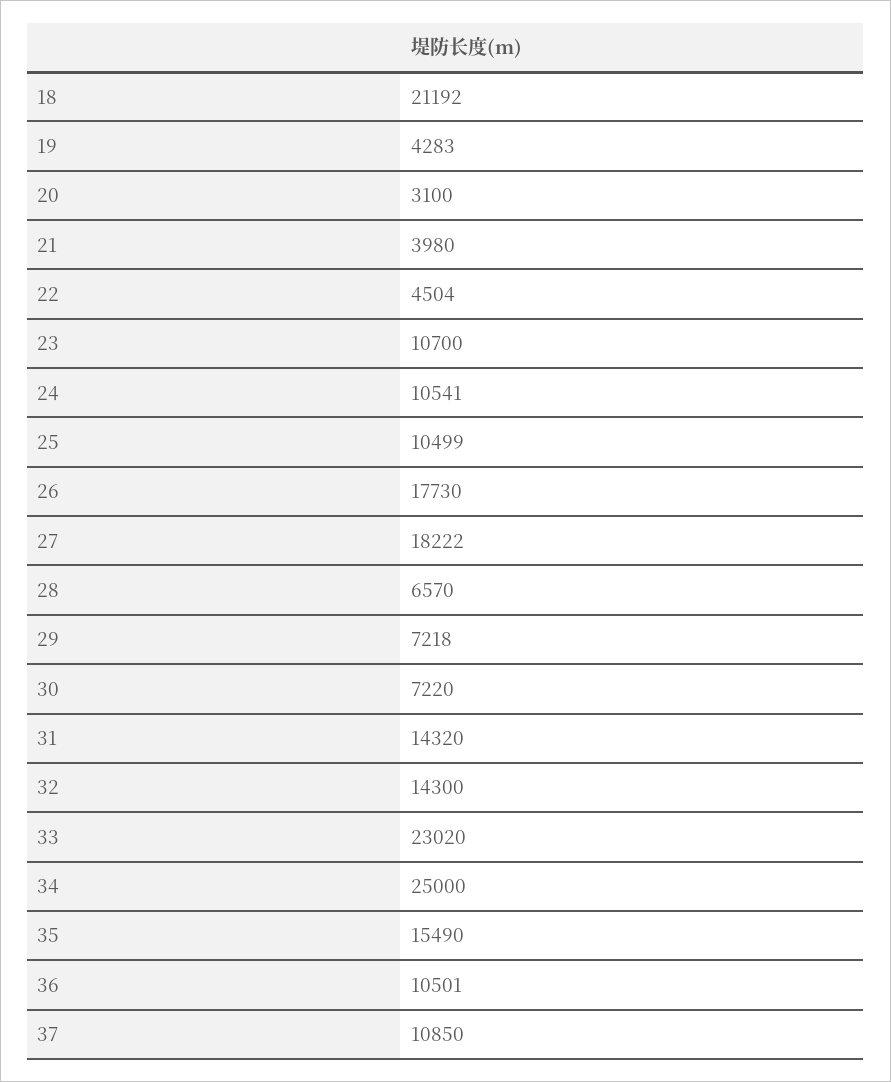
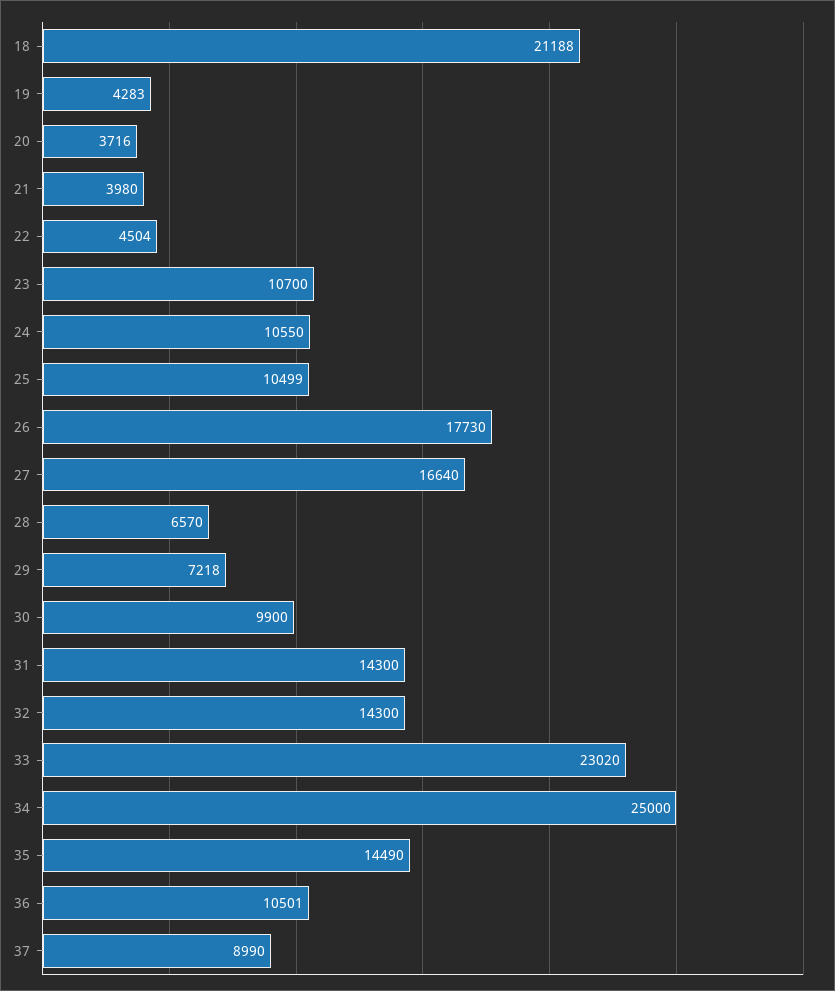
18: 21192 -> 21188
20: 3100 -> 3716
24: 10541 -> 10550
27: 18222 -> 16640
30: 7220 -> 9900
31: 14320 -> 14300
35: 15490 -> 14490
37: 10850 -> 8990

